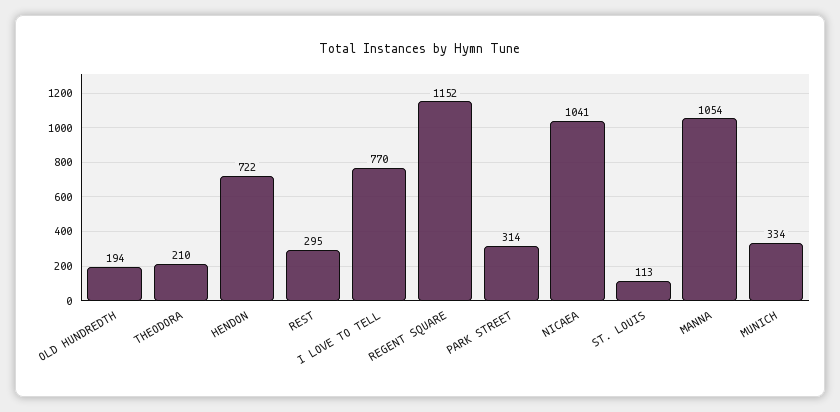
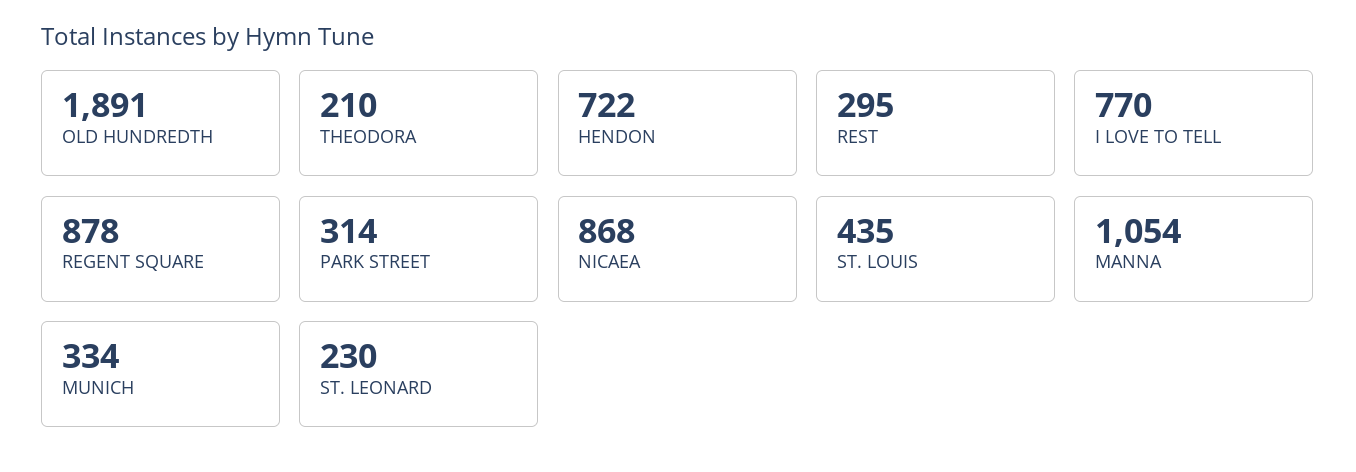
OLD HUNDREDTH: 194 -> 1891
REGENT SQUARE: 1152 -> 878
NICAEA: 1041 -> 868
ST. LOUIS: 113 -> 435
ST. LEONARD: none -> 230

